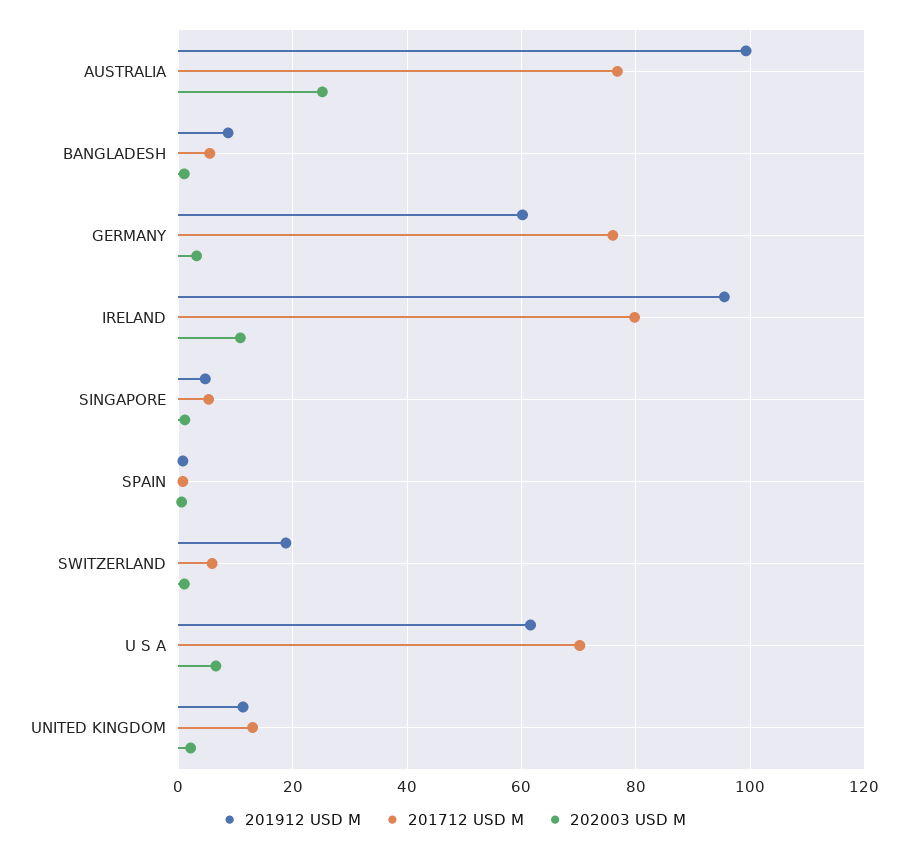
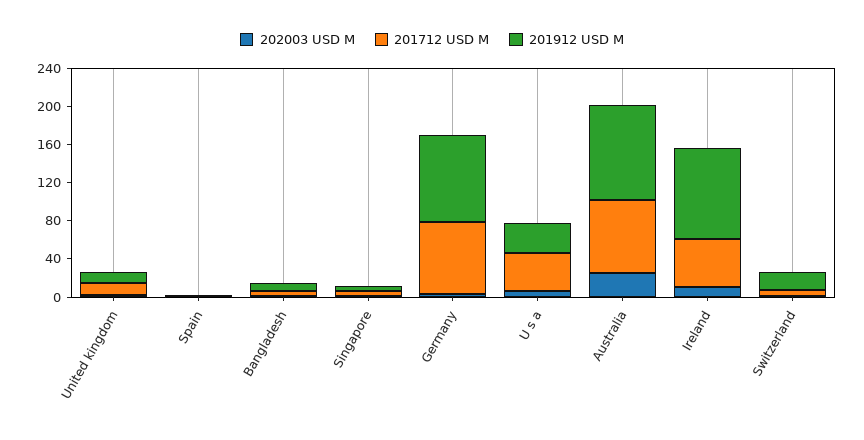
201912 USD M, GERMANY: 60 -> 90
201712 USD M, IRELAND: 80 -> 50
201912 USD M, U S A: 62 -> 30
201712 USD M, U S A: 70 -> 40

